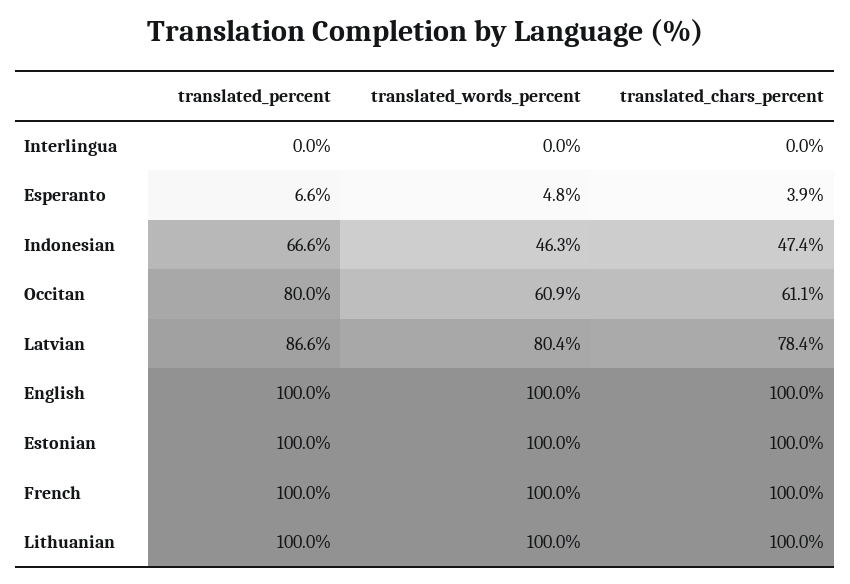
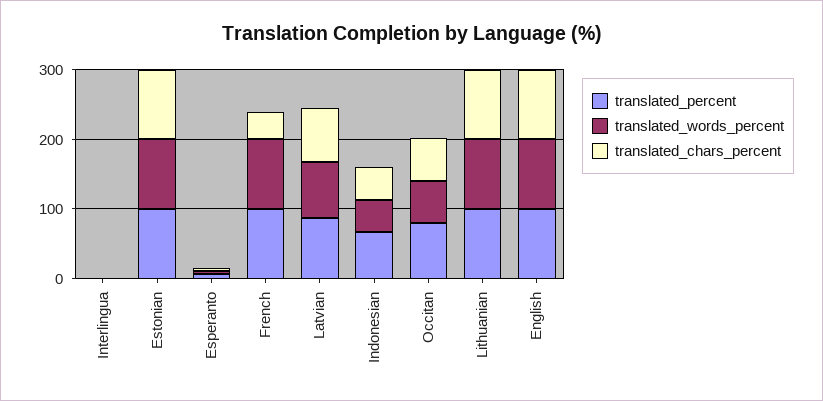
translated_chars_percent, French: 100 -> 40

